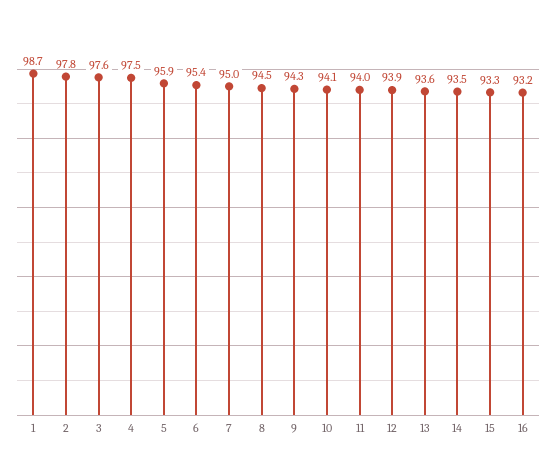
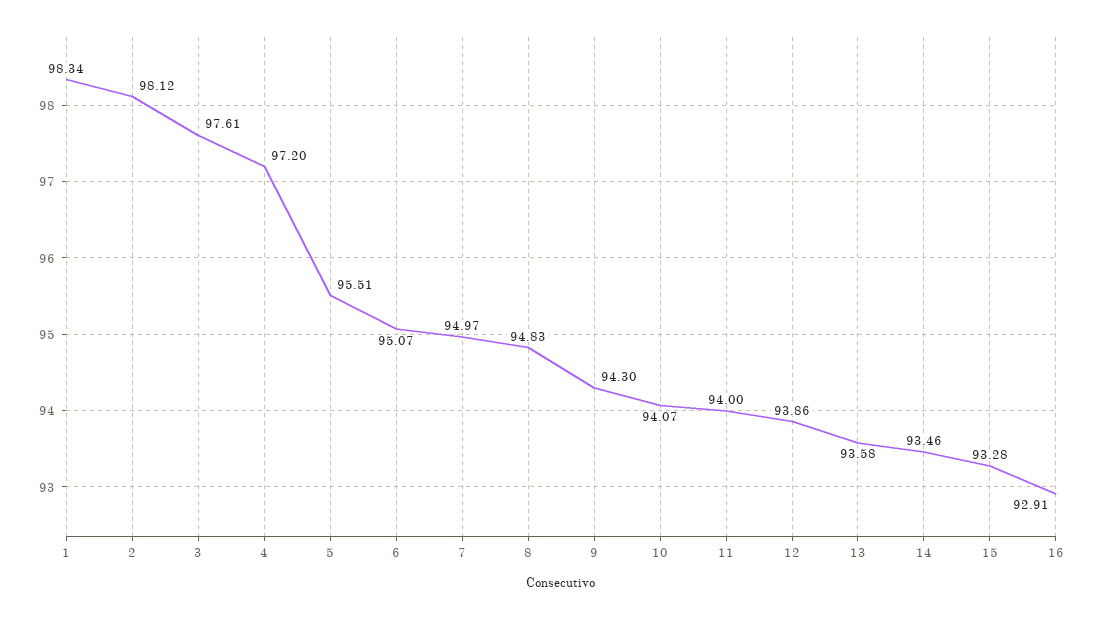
1: 98.7 -> 98.34
2: 97.8 -> 98.12
4: 97.5 -> 97.2
5: 95.9 -> 95.51
6: 95.4 -> 95.07
8: 94.5 -> 94.83
16: 93.2 -> 92.91

